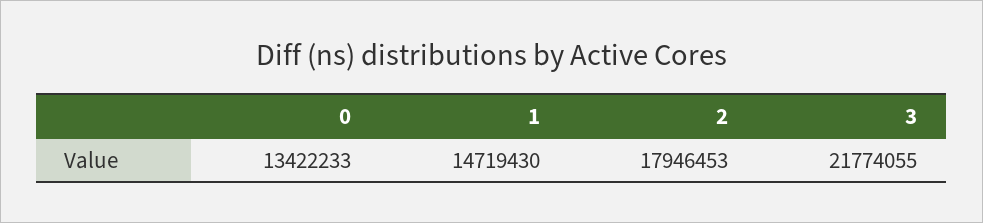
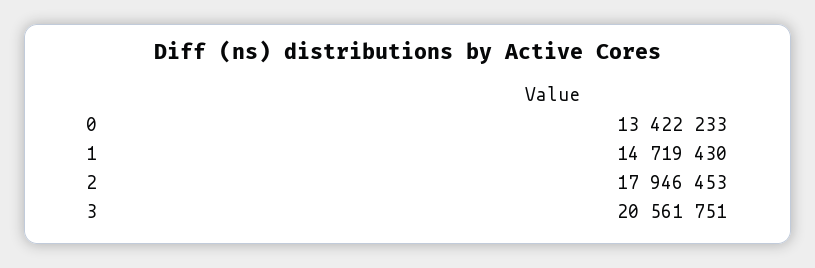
3: 21774055 -> 20561751

